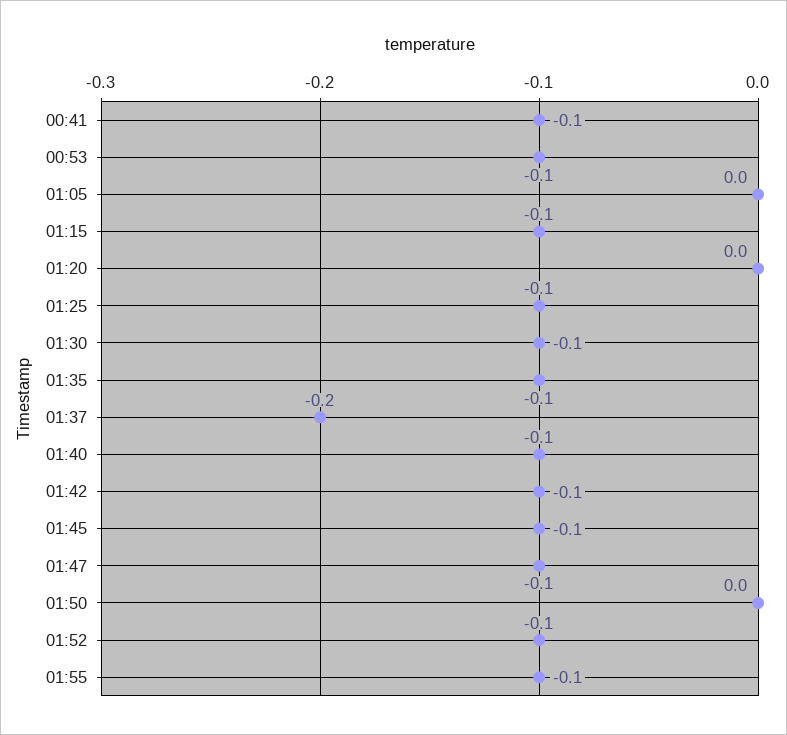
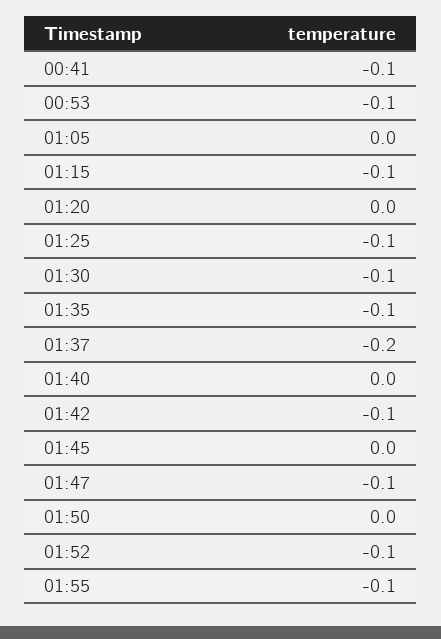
01:40: -0.1 -> 0
01:45: -0.1 -> 0

